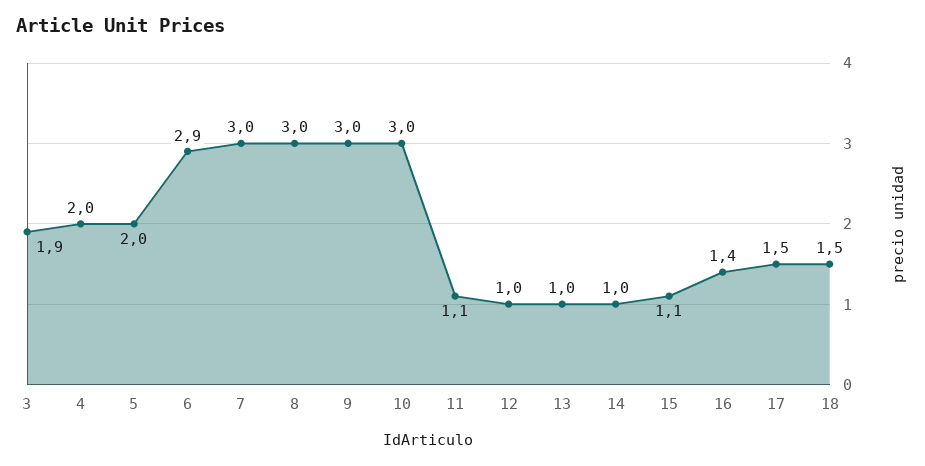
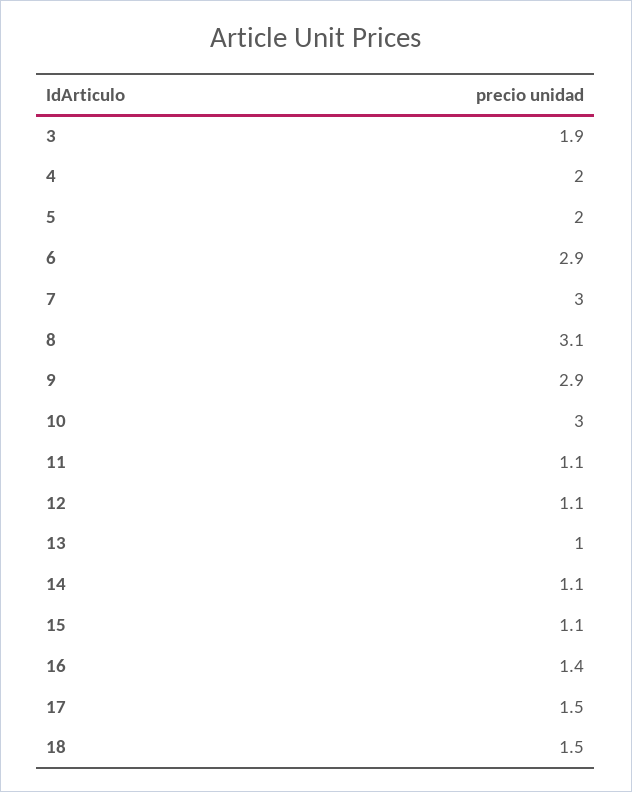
8: 3 -> 3.1
9: 3 -> 2.9
12: 1 -> 1.1
14: 1 -> 1.1

